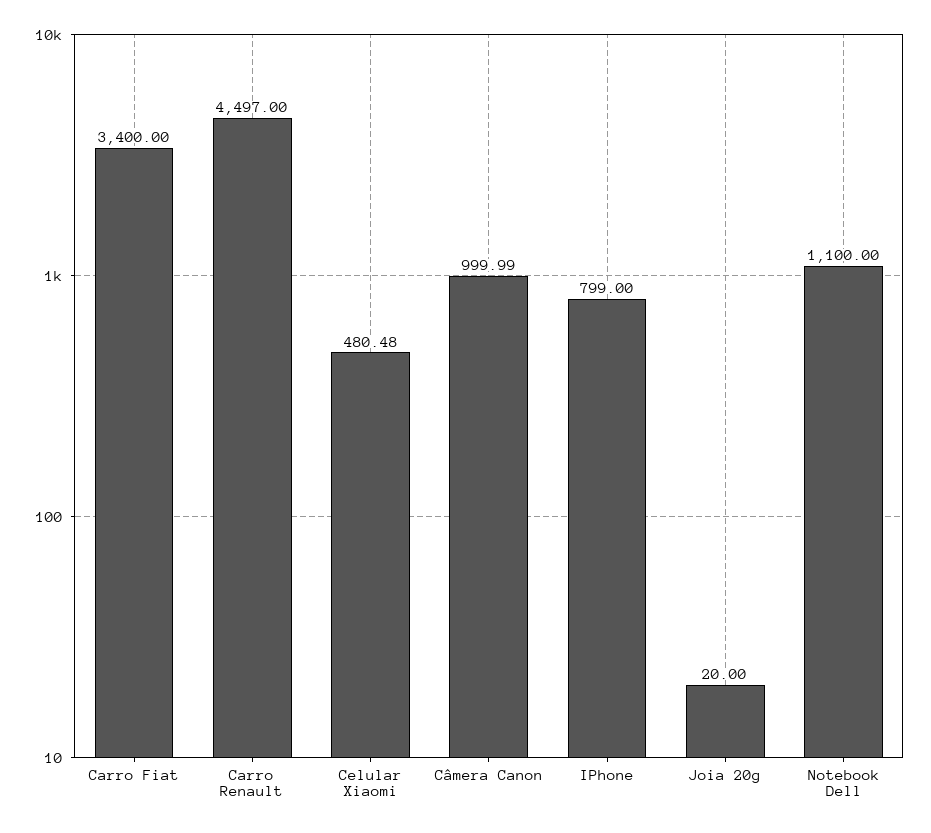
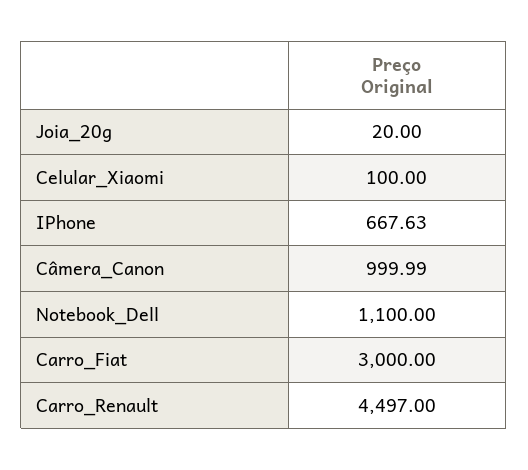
Carro Fiat: 3400 -> 3000
Celular Xiaomi: 480.48 -> 100
IPhone: 799 -> 667.63

